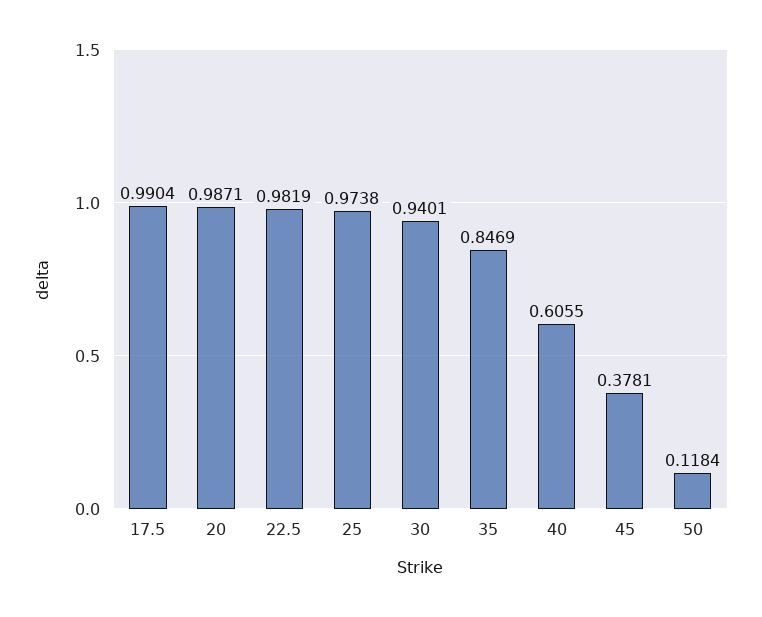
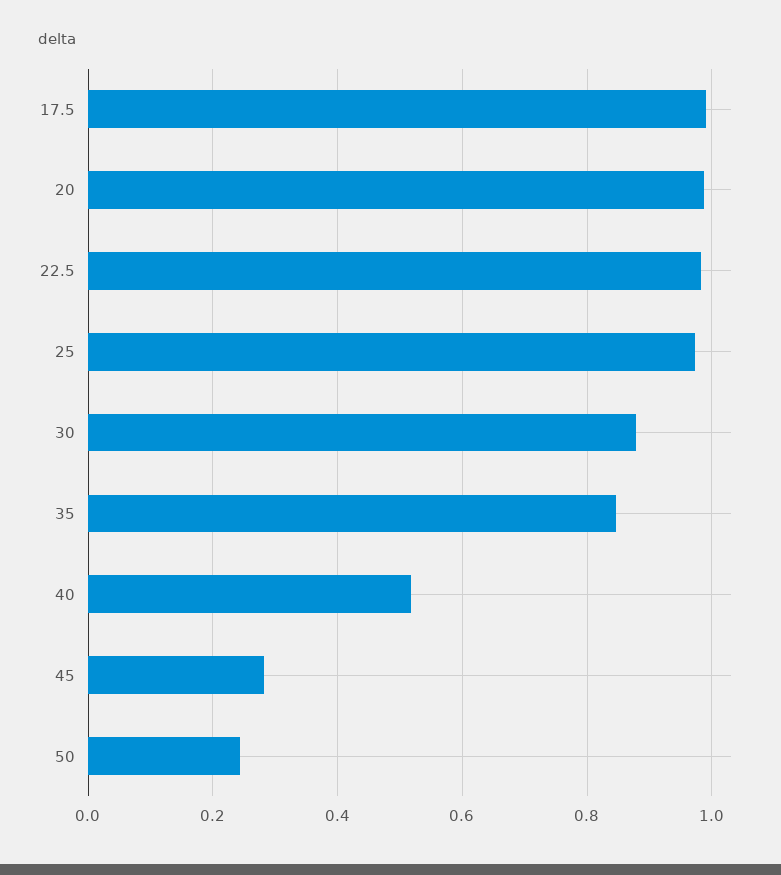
30: 0.9401 -> 0.88
40: 0.6055 -> 0.52
45: 0.3781 -> 0.28
50: 0.1184 -> 0.24

